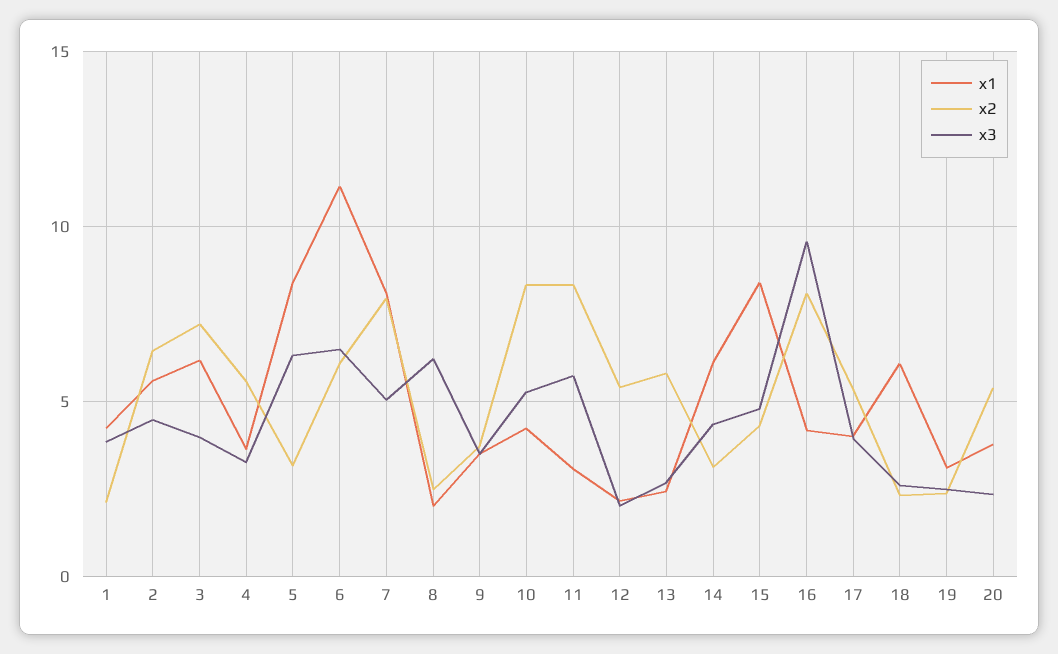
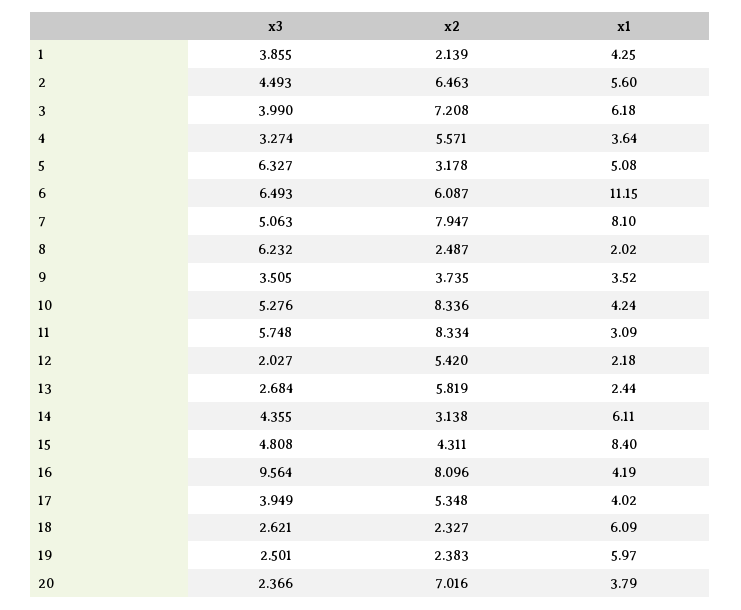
x1, 5: 8.5 -> 5.08
x1, 19: 3 -> 5.97
x2, 20: 5.5 -> 7.016

